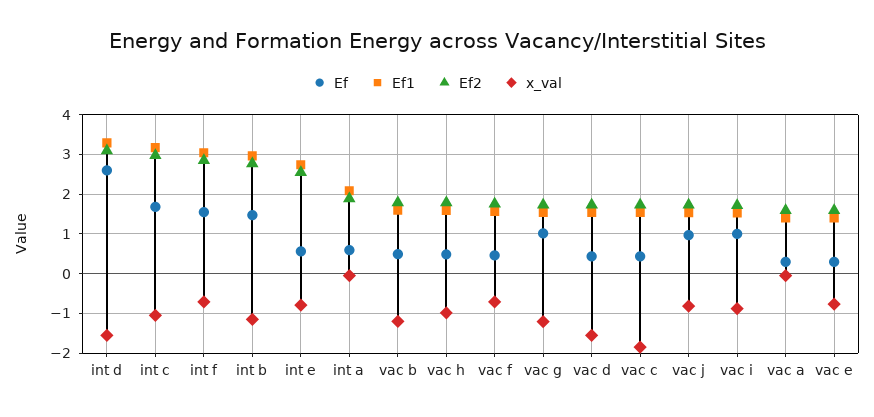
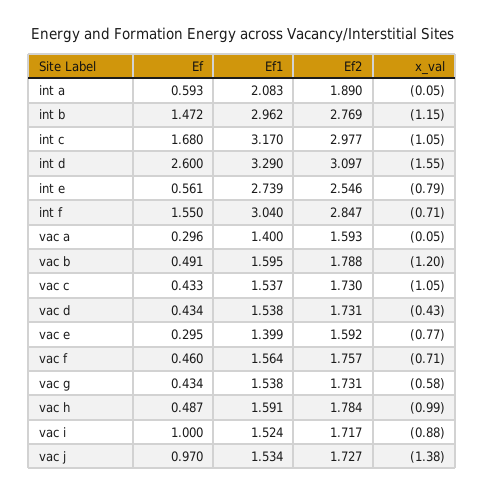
Ef, vac g: 1 -> 0.434
x_val, vac g: -1.2 -> -0.58
x_val, vac d: -1.6 -> -0.43
x_val, vac c: -1.8 -> -1.05
x_val, vac j: -0.8 -> -1.38

